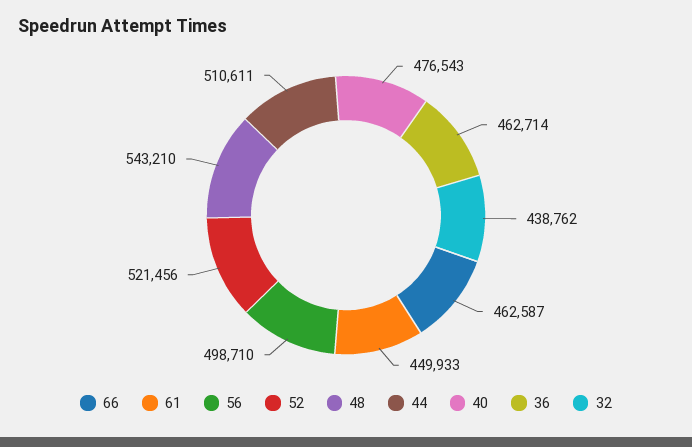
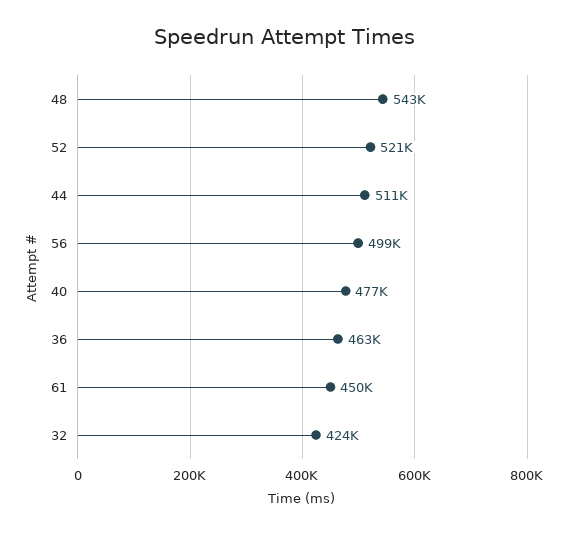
66: 462587 -> none
32: 438762 -> 424000

